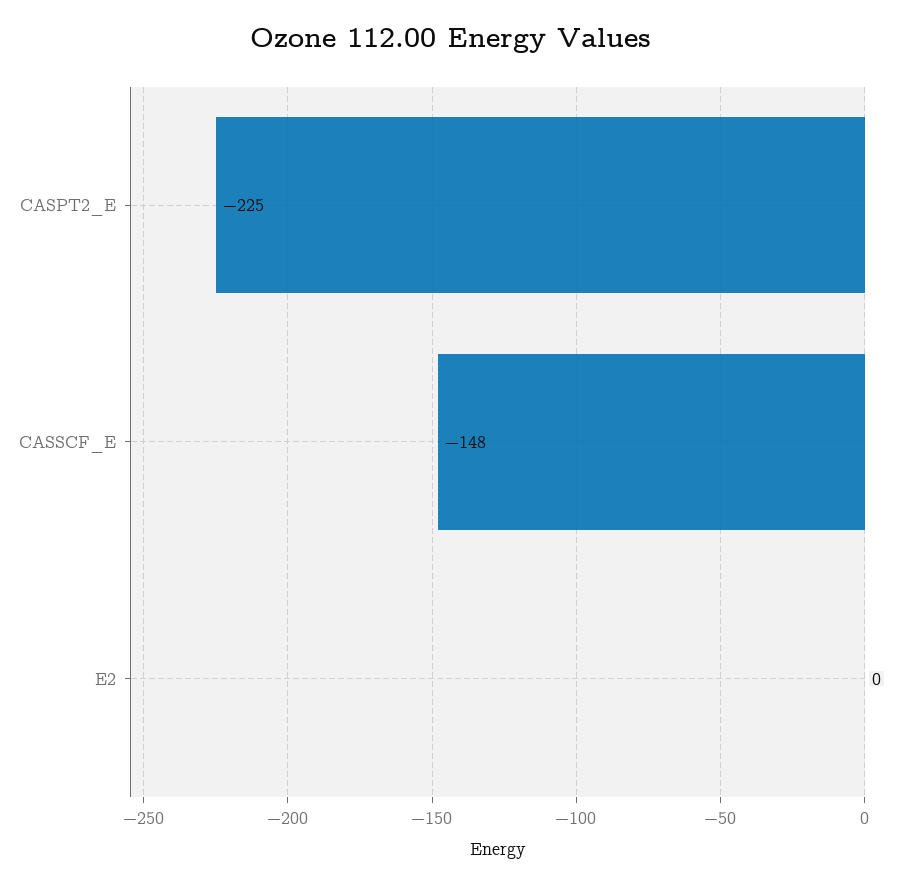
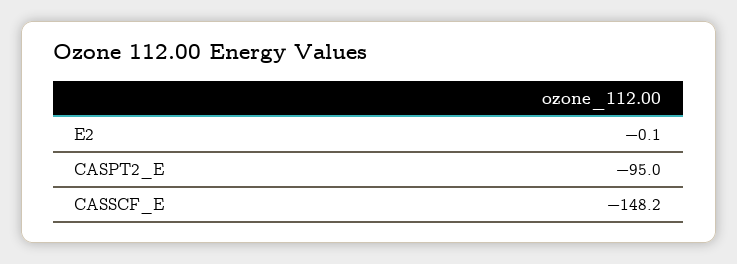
CASPT2_E: -225 -> -95

